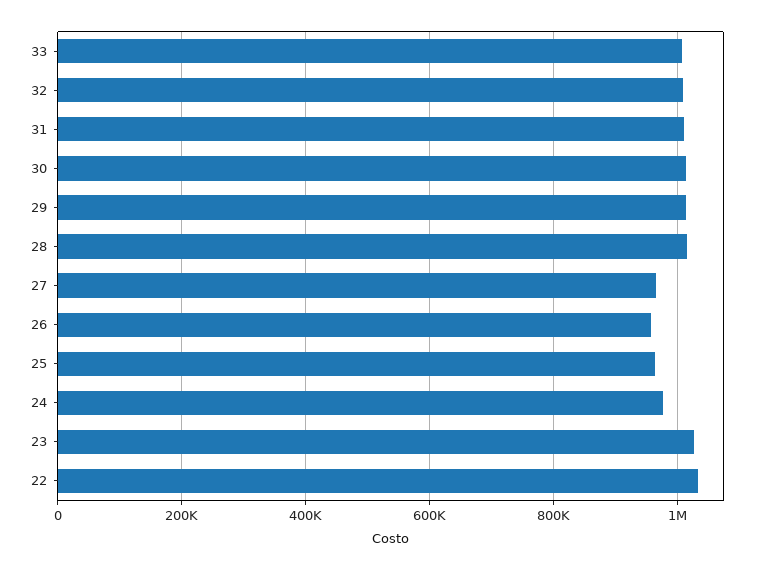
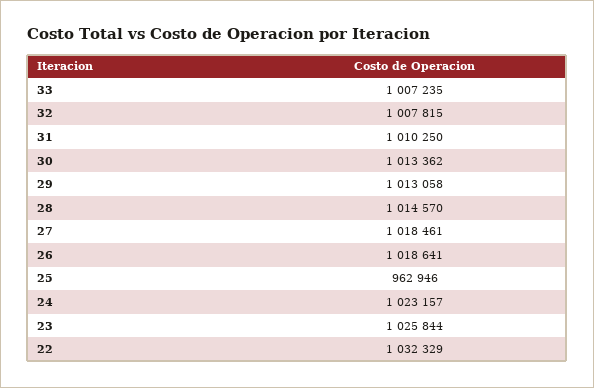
27: 960000 -> 1018461
26: 960000 -> 1018641
24: 980000 -> 1023157

